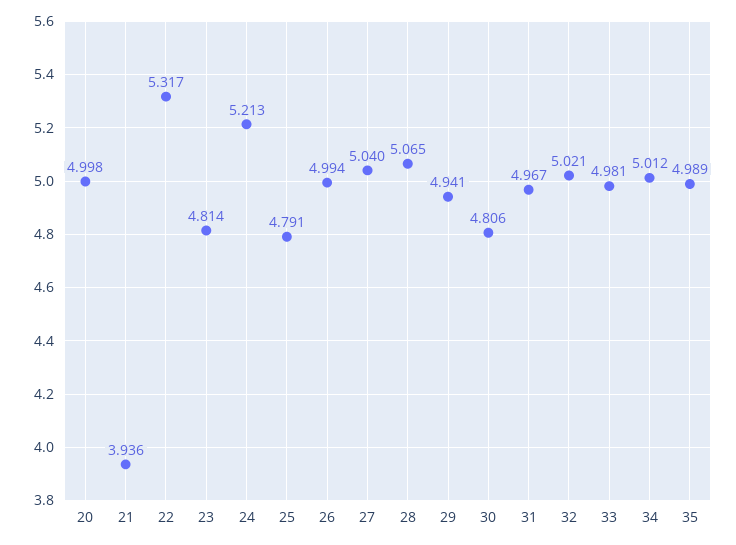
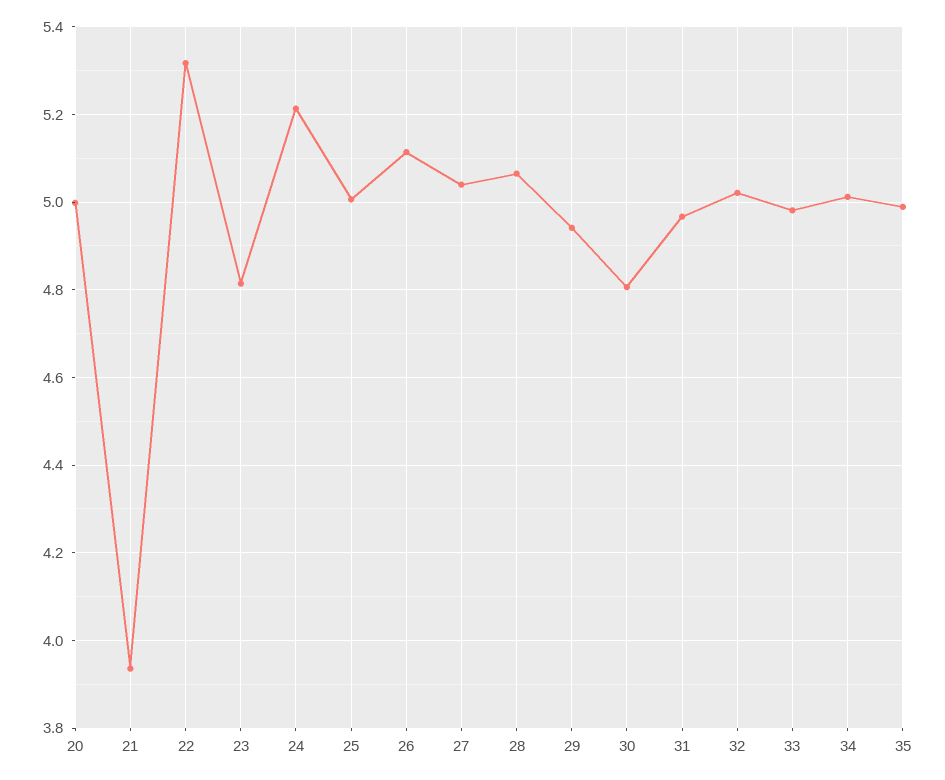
25: 4.791 -> 5
26: 4.994 -> 5.12

